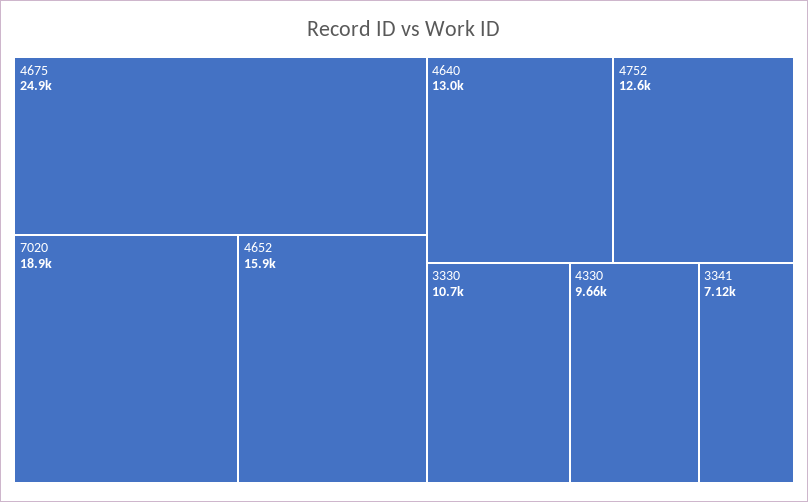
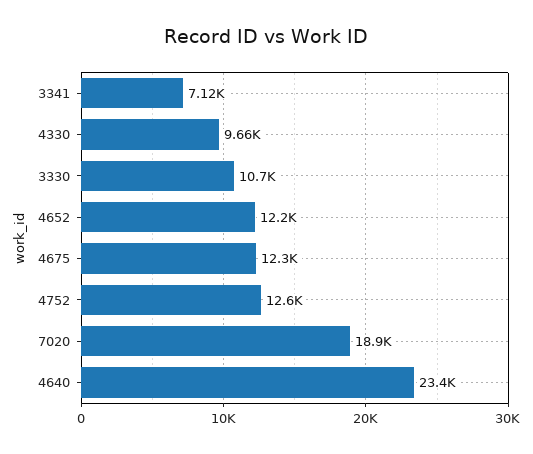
4675: 24900 -> 12300
4652: 15900 -> 12200
4640: 13000 -> 23400

